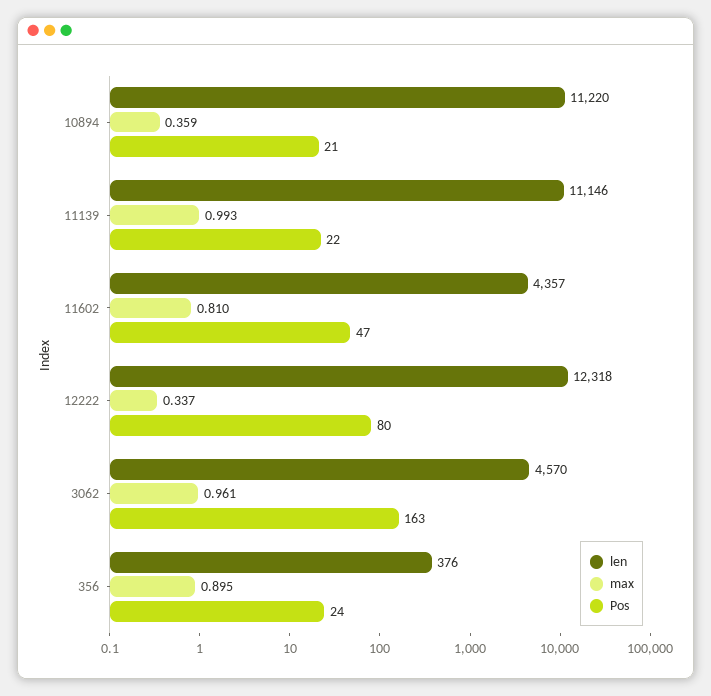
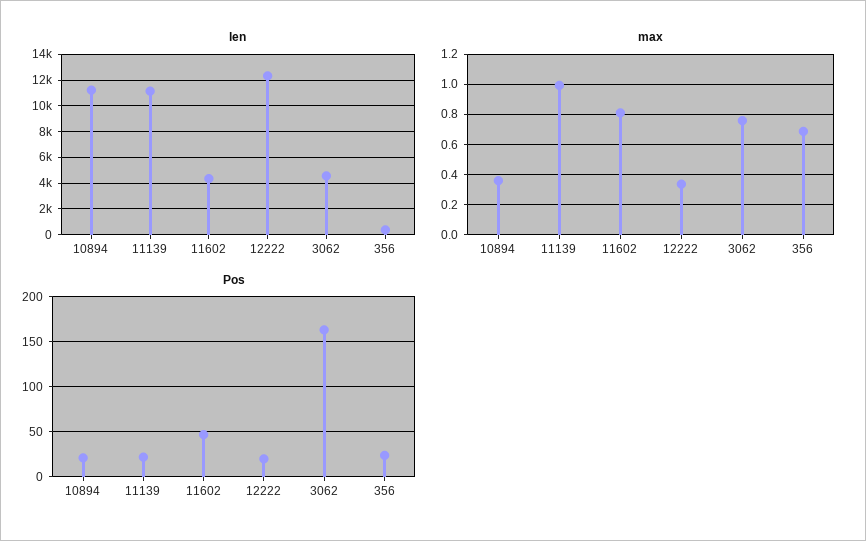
Pos, 12222: 80 -> 20
max, 3062: 0.961 -> 0.75
max, 356: 0.895 -> 0.7

